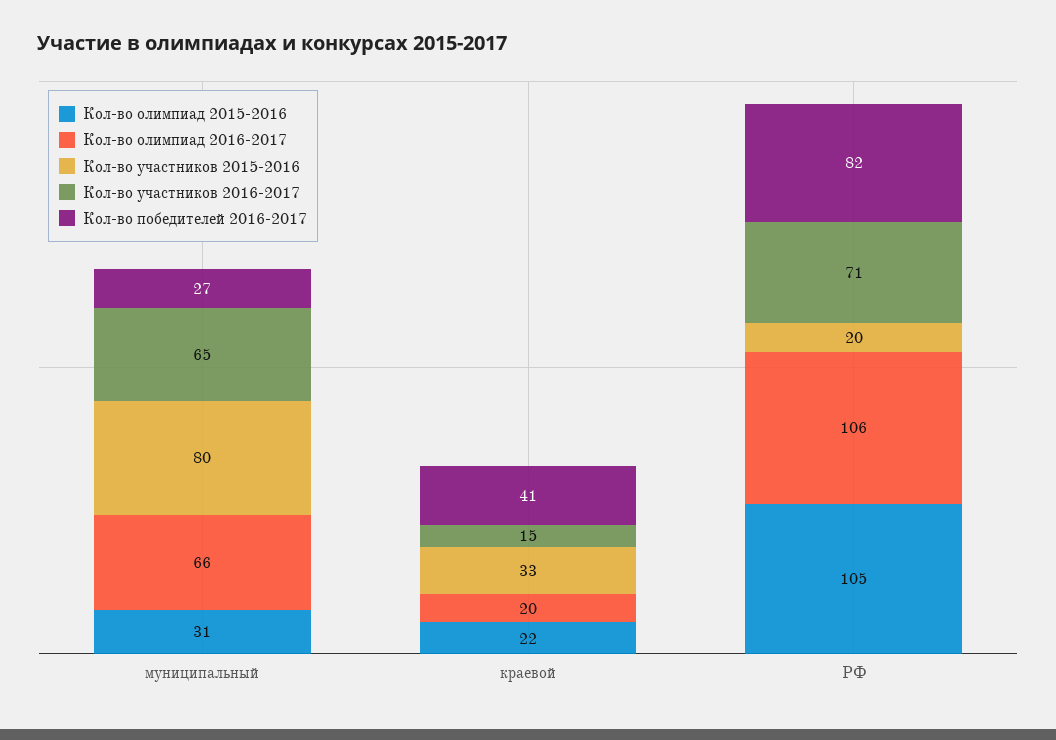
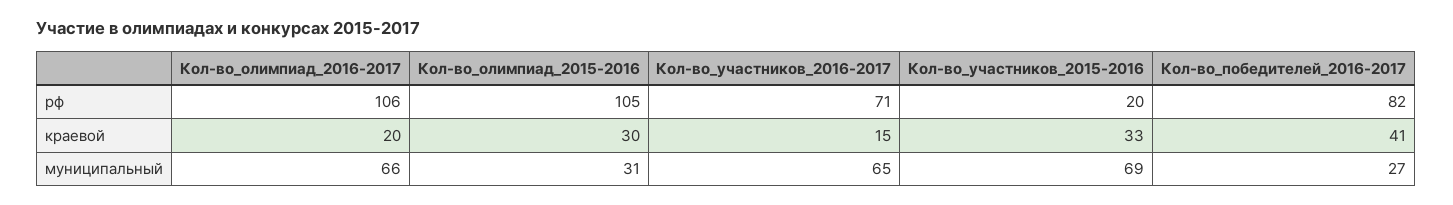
Кол-во участников 2015-2016, муниципальный: 80 -> 69
Кол-во олимпиад 2015-2016, краевой: 22 -> 30

